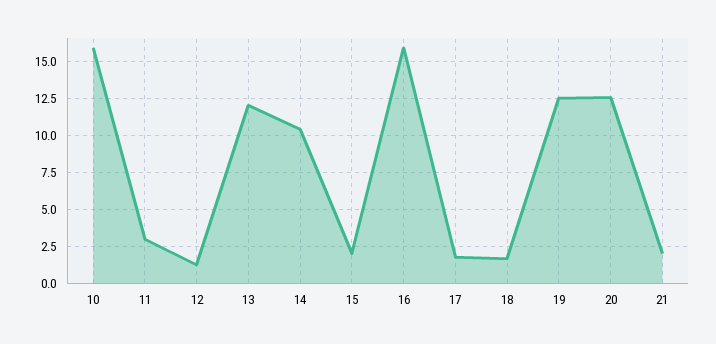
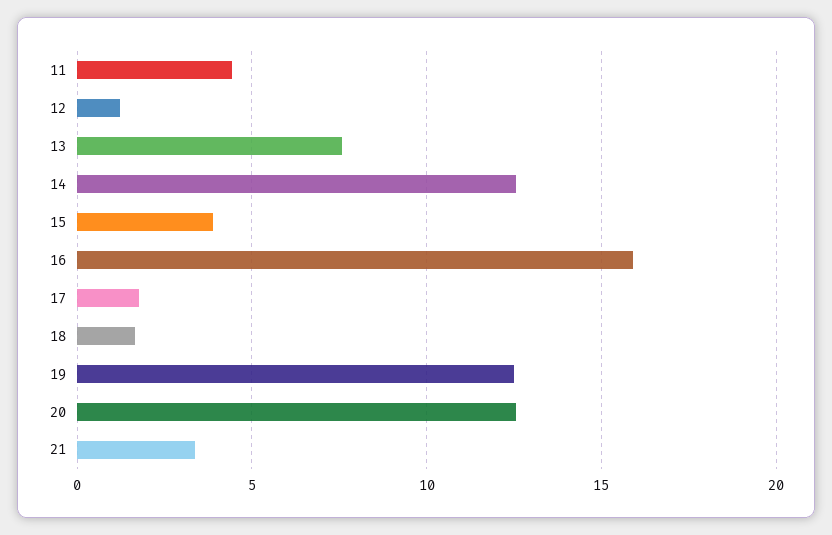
10: 16 -> none
11: 3 -> 4.5
13: 12 -> 7.5
14: 10.5 -> 12.5
15: 2 -> 4
21: 2 -> 3.5

